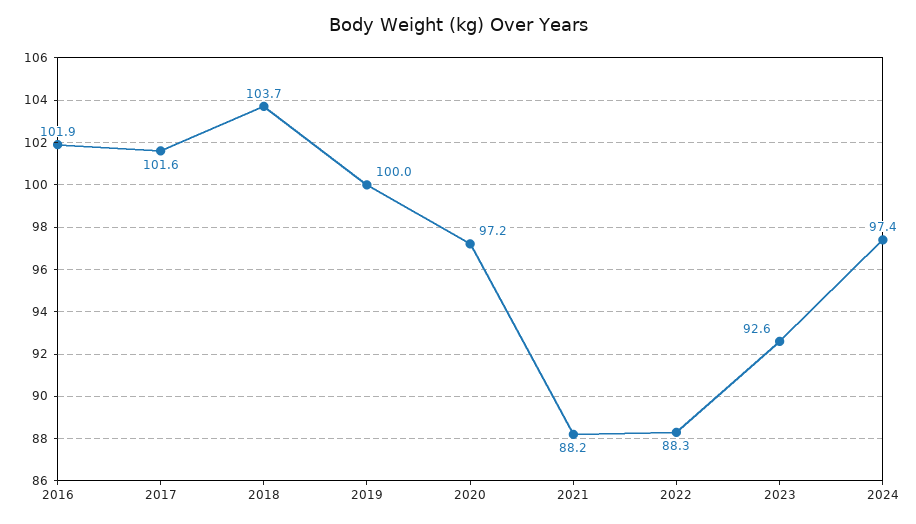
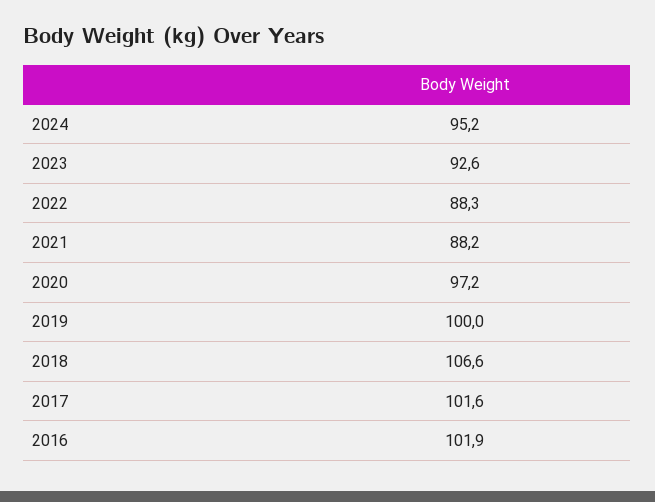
2018: 103.7 -> 106.6
2024: 97.4 -> 95.2

